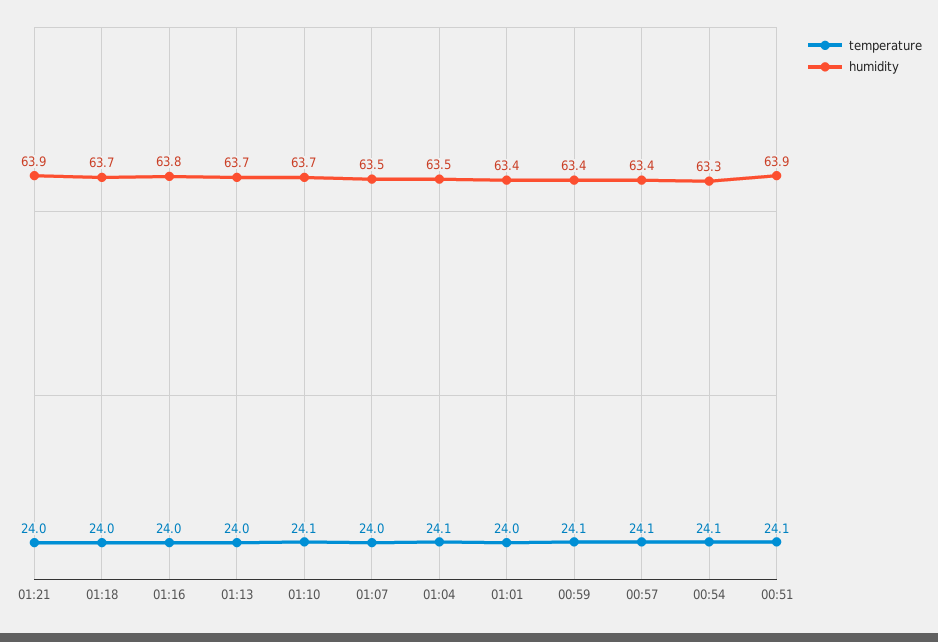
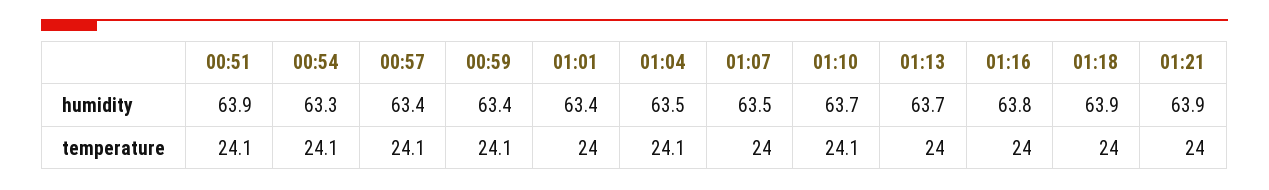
humidity, 01:18: 63.7 -> 63.9

